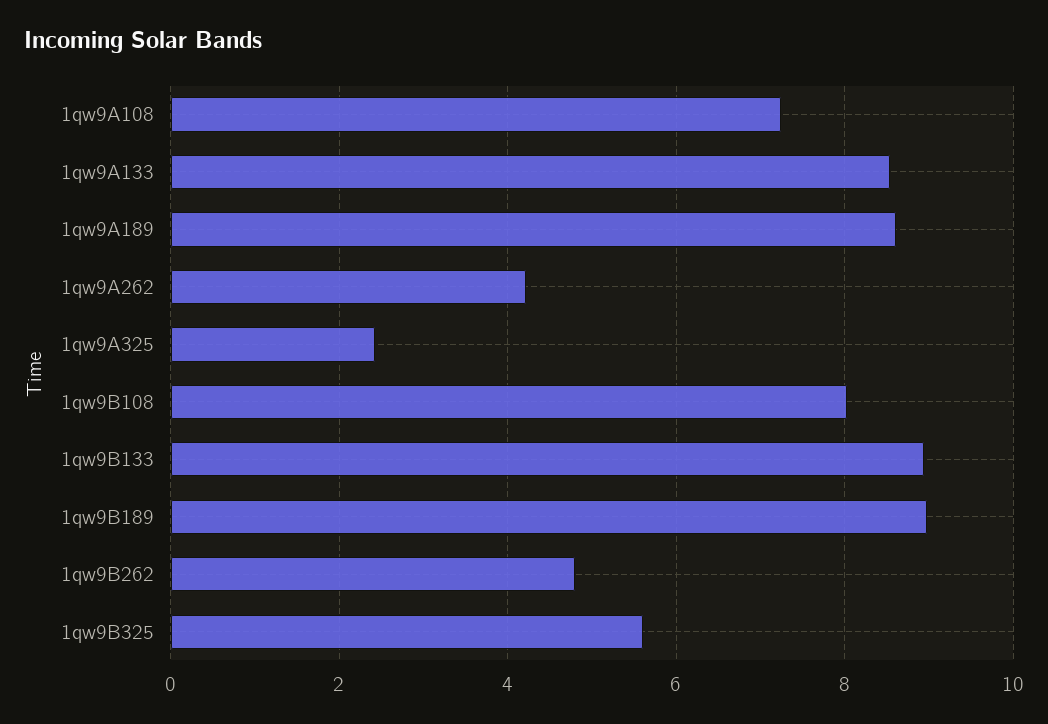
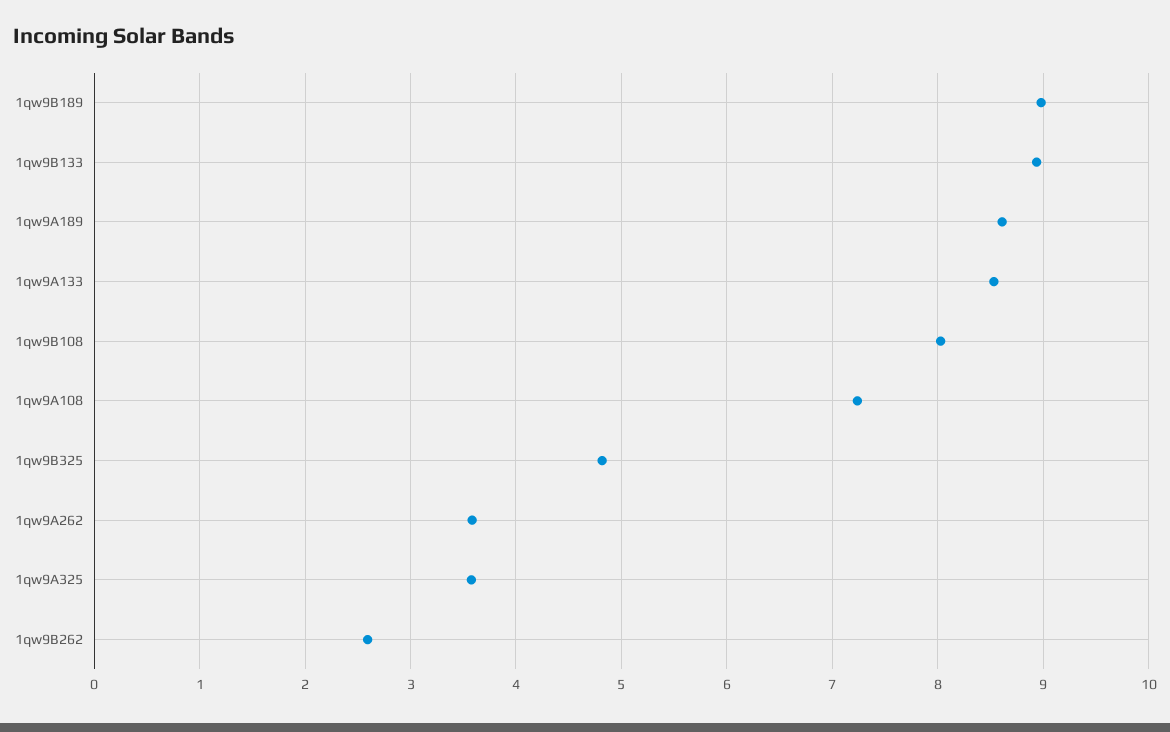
1qw9A262: 4.2 -> 3.6
1qw9A325: 2.4 -> 3.6
1qw9B262: 4.8 -> 2.6
1qw9B325: 5.6 -> 4.8

